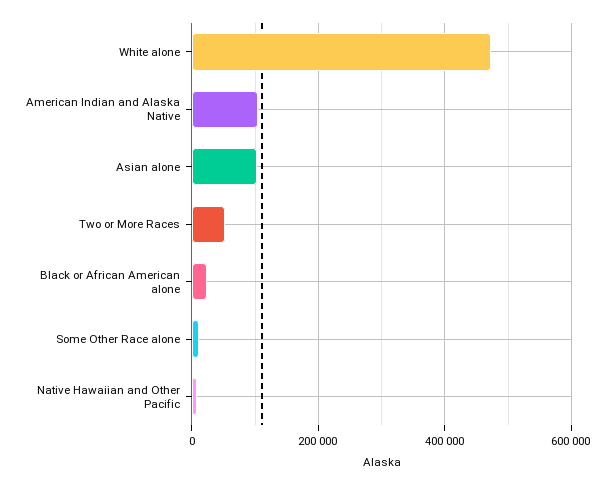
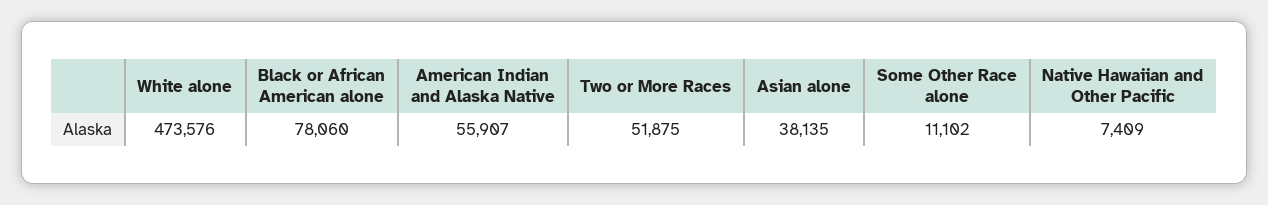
American Indian and Alaska Native: 100000 -> 55907
Asian alone: 100000 -> 38135
Black or African American alone: 20000 -> 78060

